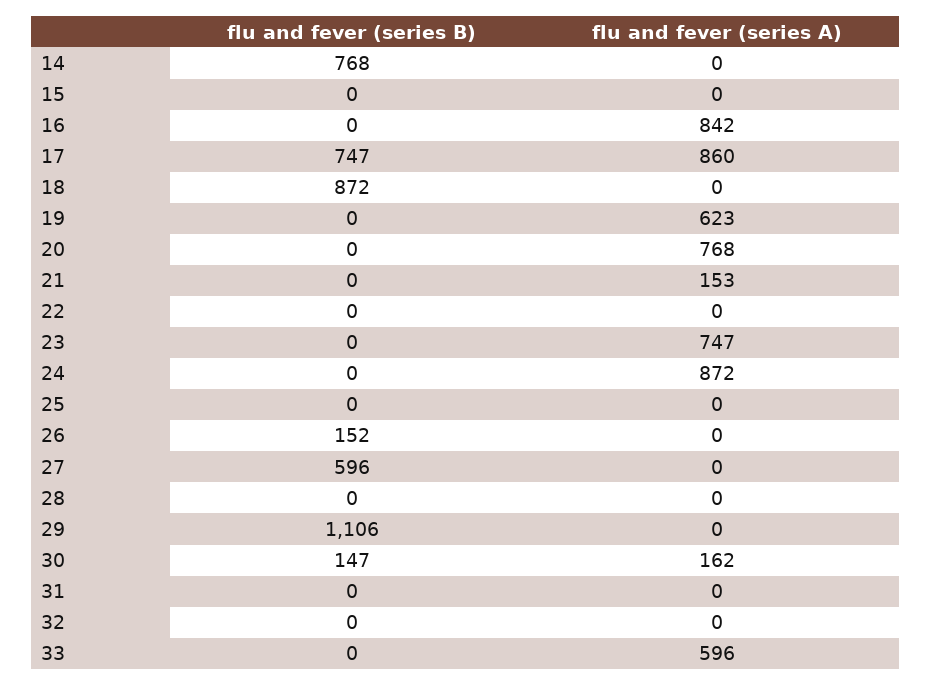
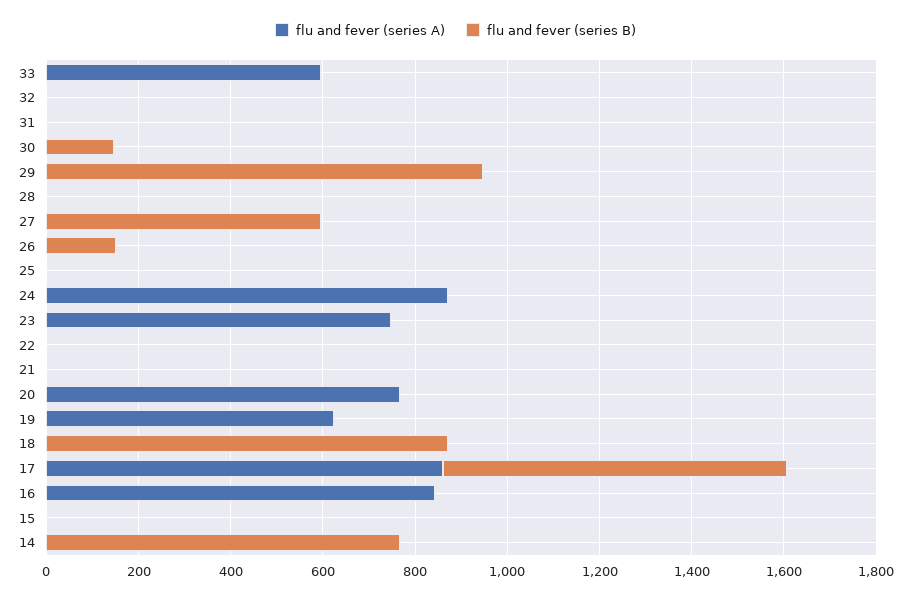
flu and fever (series A), 21: 153 -> 0
flu and fever (series B), 29: 1106 -> 950
flu and fever (series A), 30: 162 -> 0

